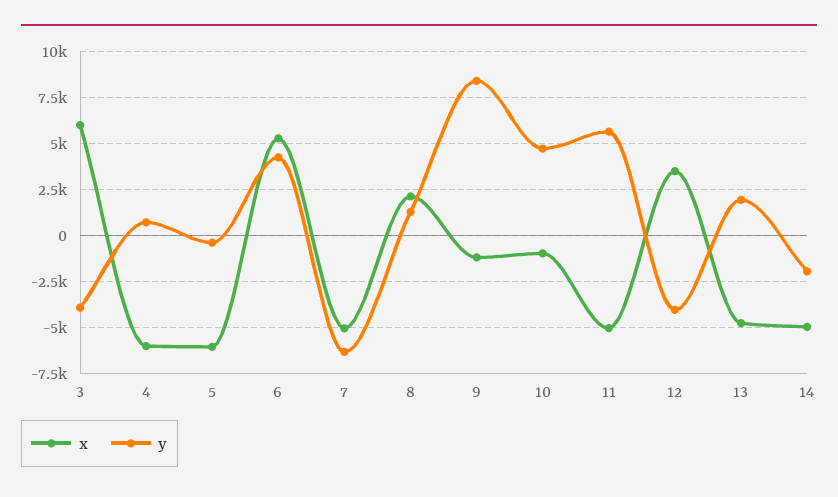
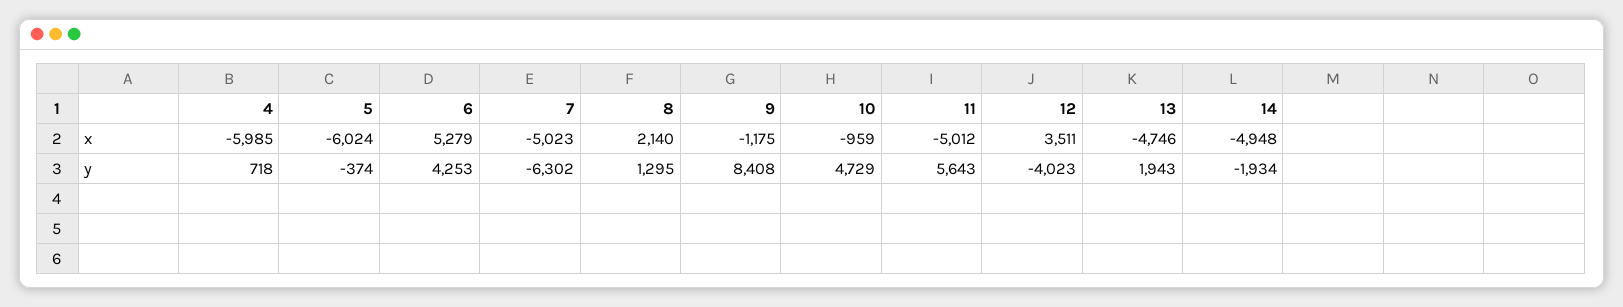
x, 3: 6000 -> none
y, 3: -4000 -> none

